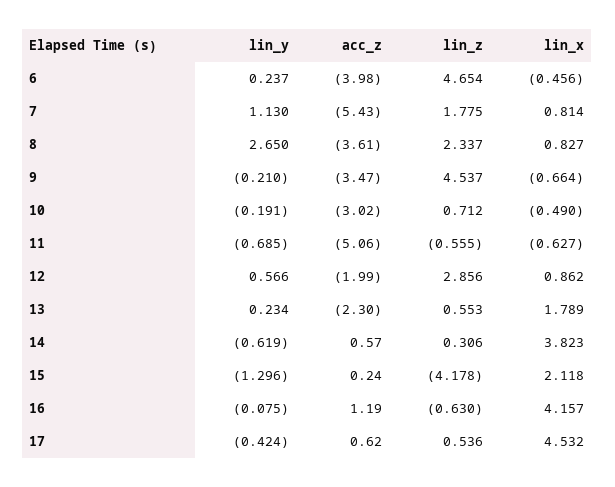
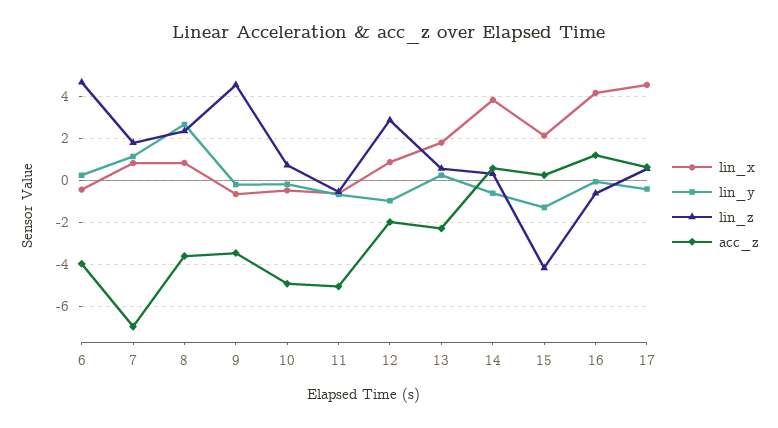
acc_z, 7: -5.43 -> -7
acc_z, 10: -3.02 -> -5
lin_y, 12: 0.566 -> -1

